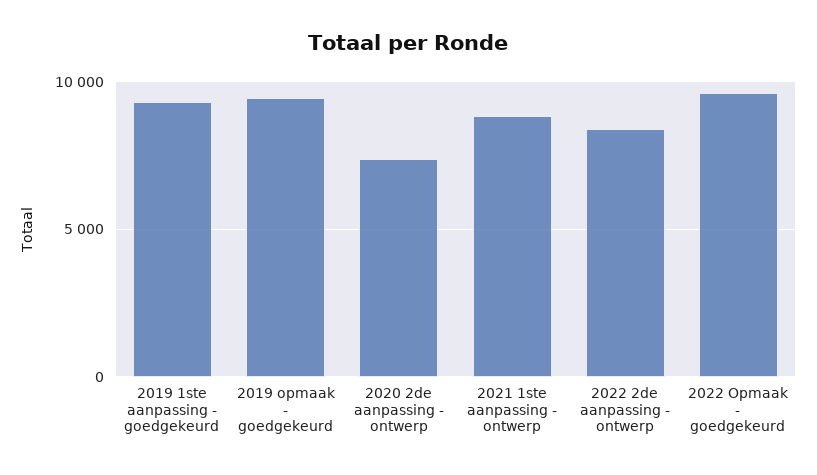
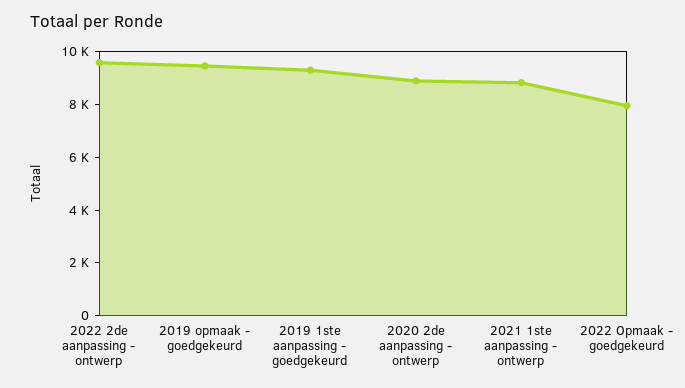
2020 2de aanpassing - ontwerp: 7500 -> 9000
2022 2de aanpassing - ontwerp: 8500 -> 9500
2022 Opmaak - goedgekeurd: 9500 -> 8000

